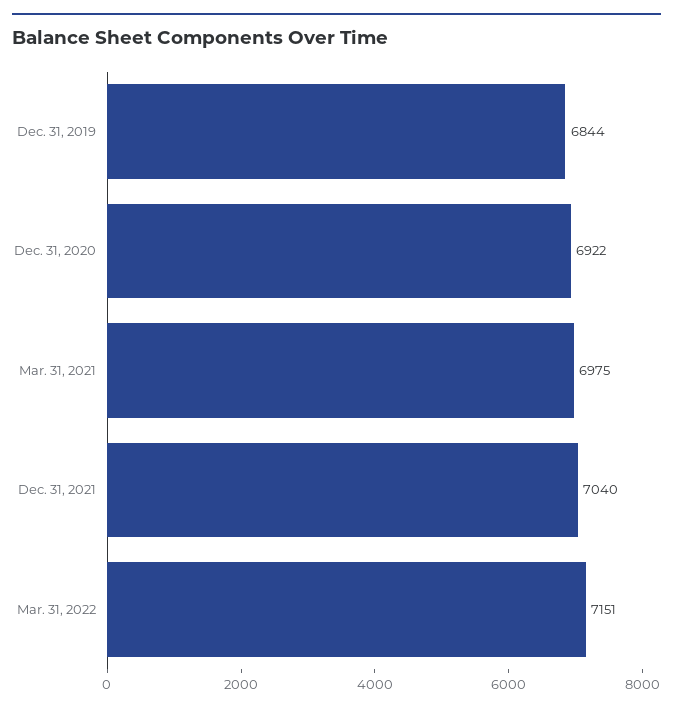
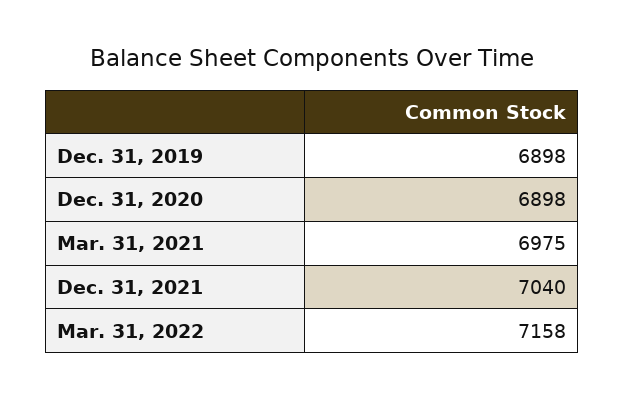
Dec. 31, 2019: 6844 -> 6898
Dec. 31, 2020: 6922 -> 6898
Mar. 31, 2022: 7151 -> 7158

